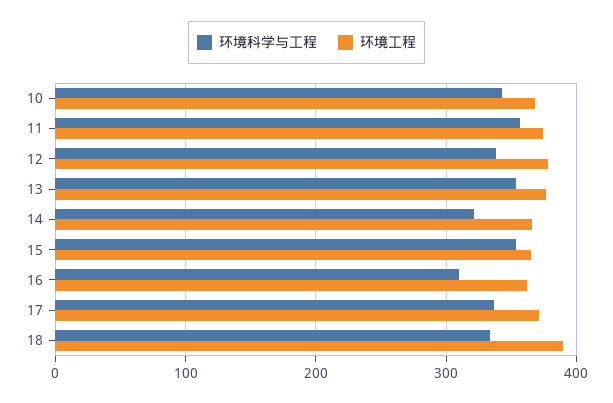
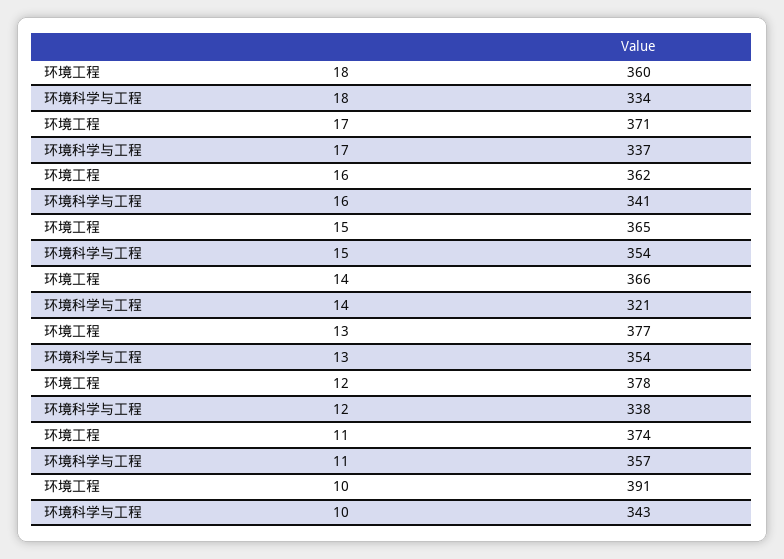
环境工程, 10: 370 -> 391
环境科学与工程, 16: 310 -> 341
环境工程, 18: 390 -> 360

